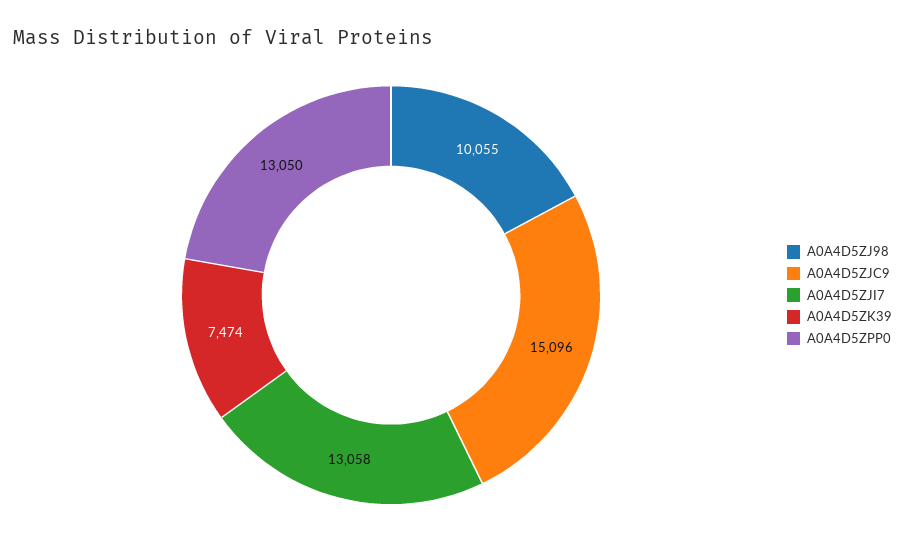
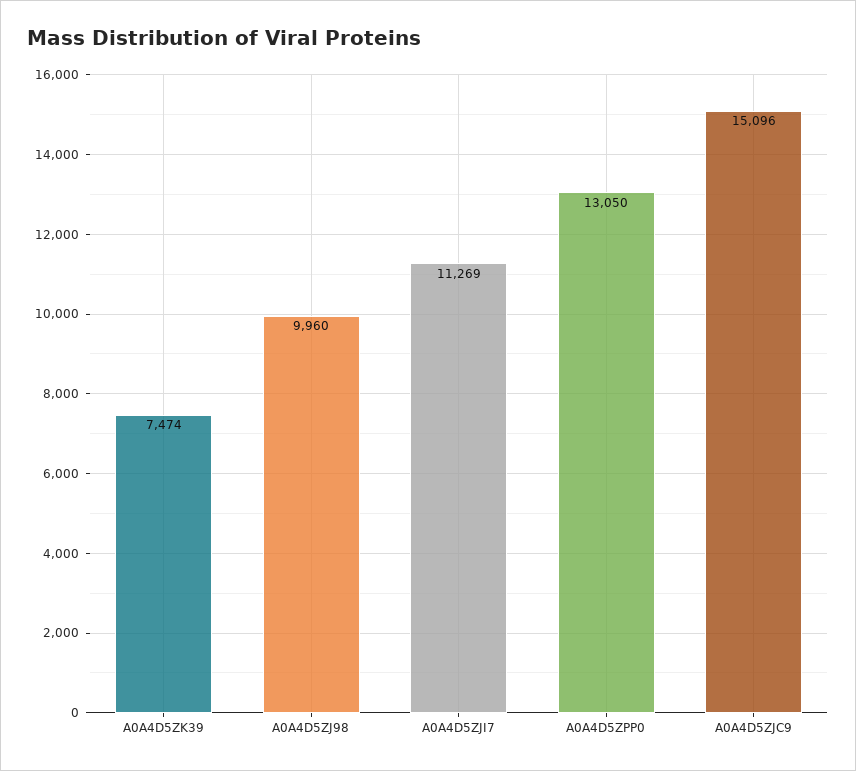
A0A4D5ZJ98: 10055 -> 9960
A0A4D5ZJI7: 13058 -> 11269

